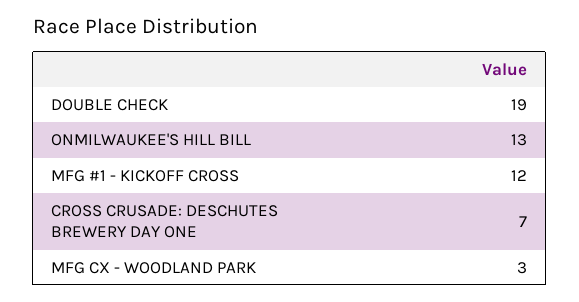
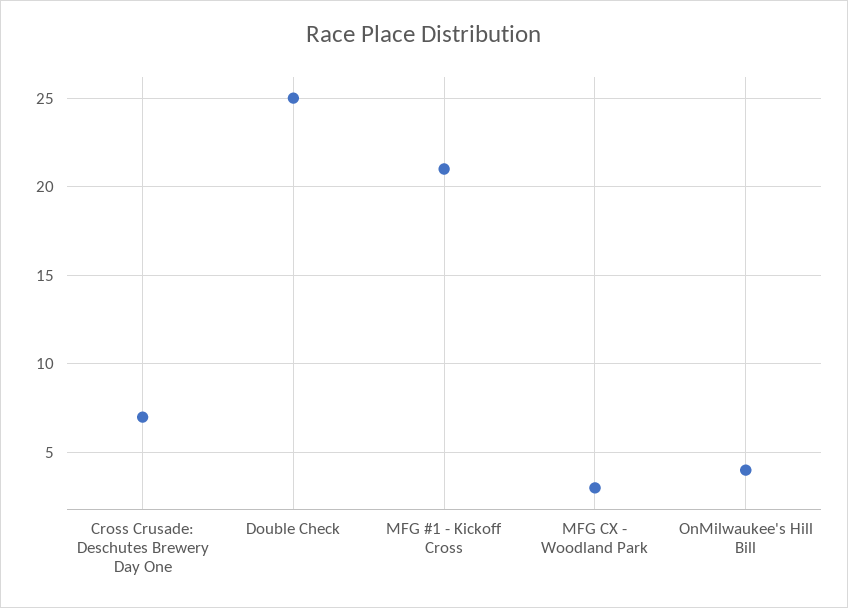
DOUBLE CHECK: 19 -> 25
ONMILWAUKEE'S HILL BILL: 13 -> 4
MFG #1 - KICKOFF CROSS: 12 -> 21

